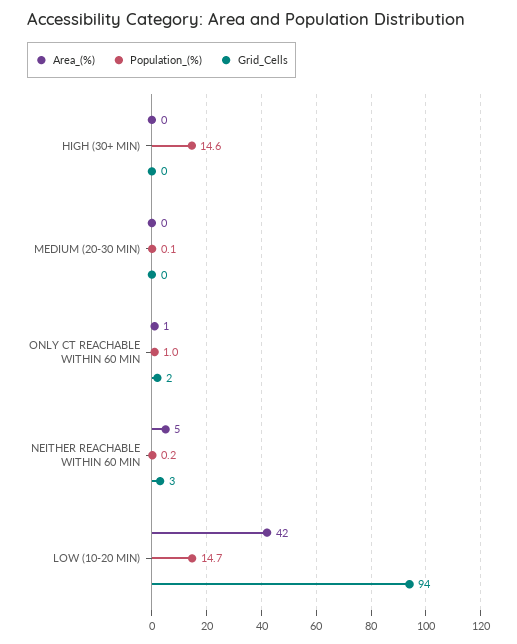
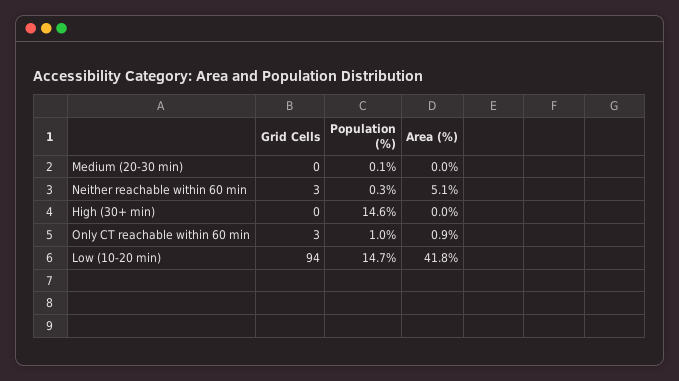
Grid_Cells, ONLY CT REACHABLE WITHIN 60 MIN: 2 -> 3
Population_(%), NEITHER REACHABLE WITHIN 60 MIN: 0.2 -> 0.3

